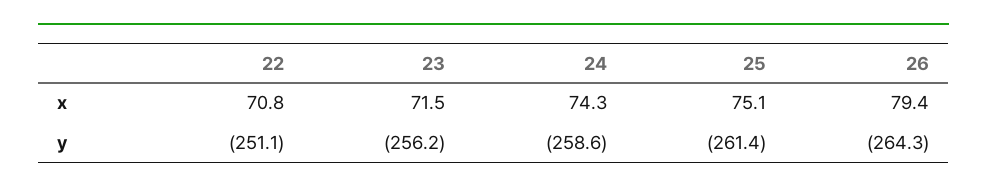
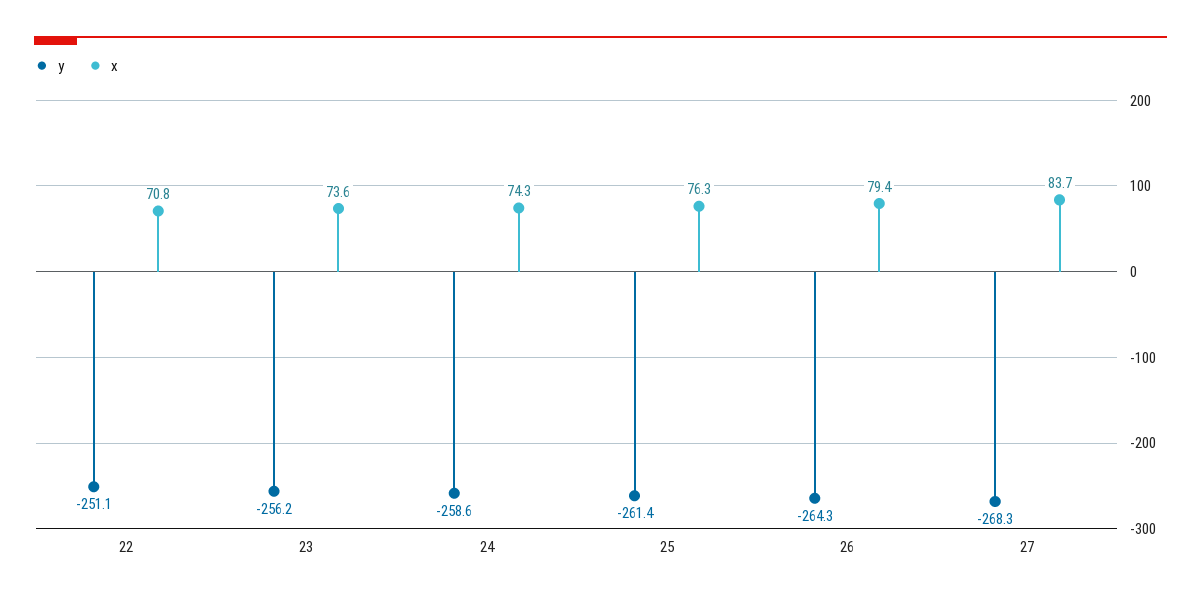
x, 23: 71.5 -> 73.6
x, 25: 75.1 -> 76.3
y, 27: none -> -268.3
x, 27: none -> 83.7

